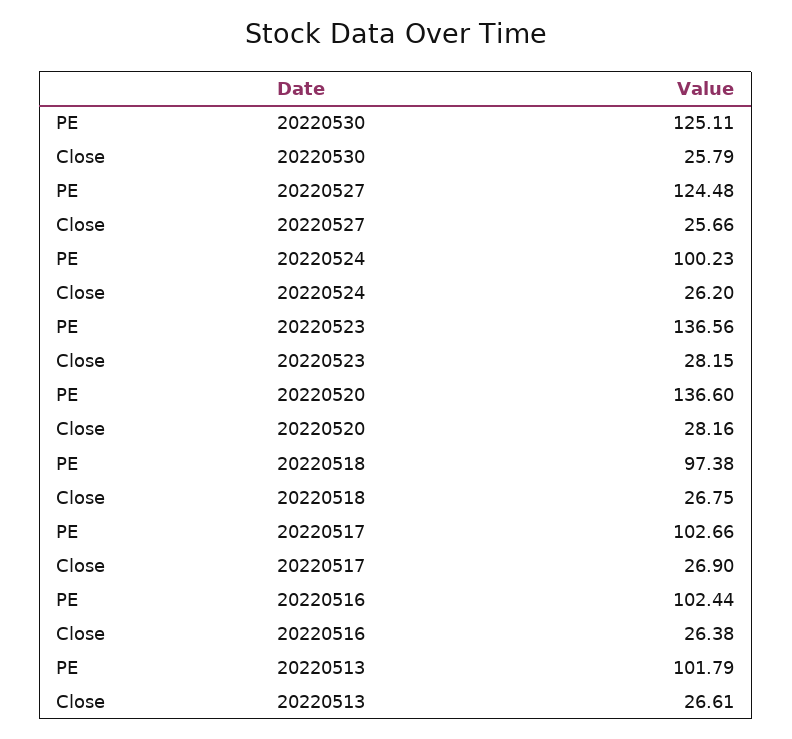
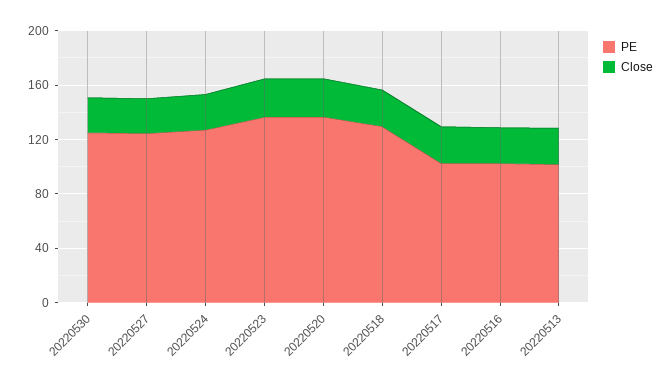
PE, 20220524: 100.23 -> 130
PE, 20220518: 97.38 -> 130

